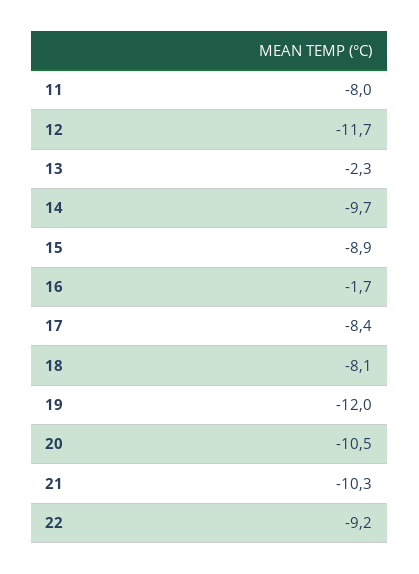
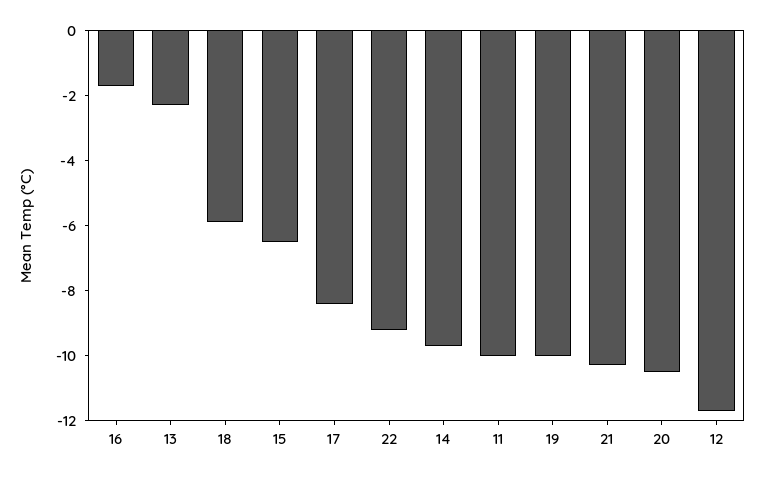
11: -8 -> -10
15: -8.9 -> -6.5
18: -8.1 -> -6
19: -12 -> -10

